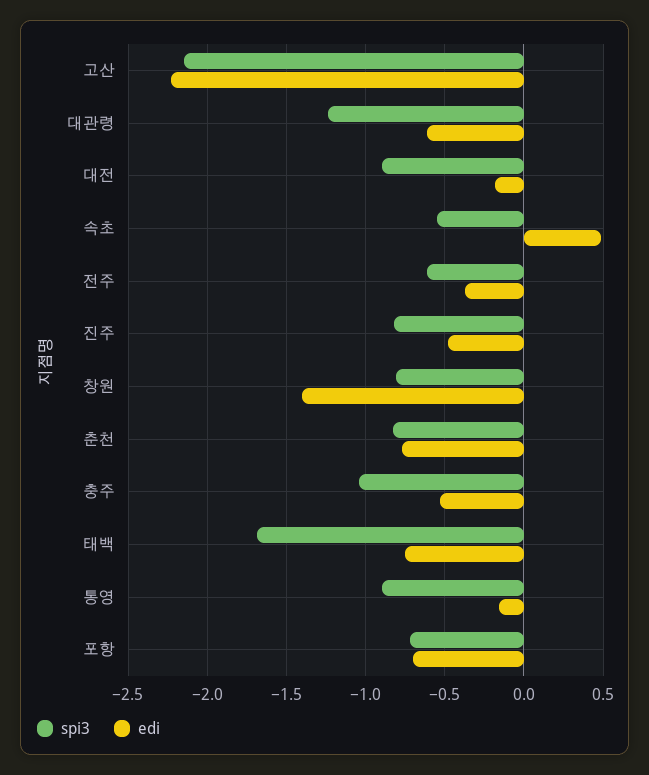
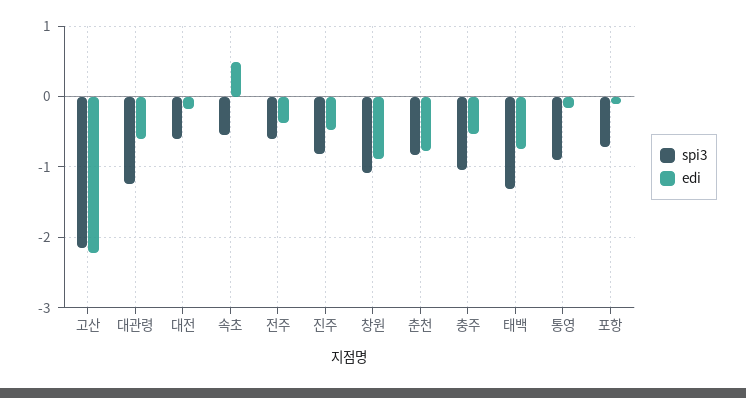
spi3, 대전: -0.9 -> -0.6
spi3, 창원: -0.8 -> -1.1
edi, 창원: -1.4 -> -0.9
spi3, 태백: -1.7 -> -1.3
edi, 포항: -0.7 -> -0.1

